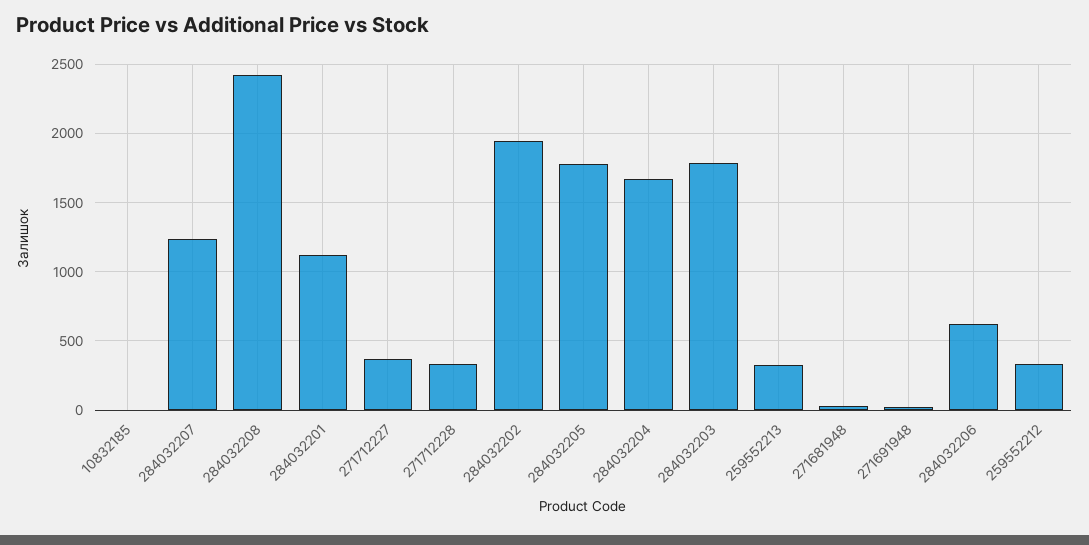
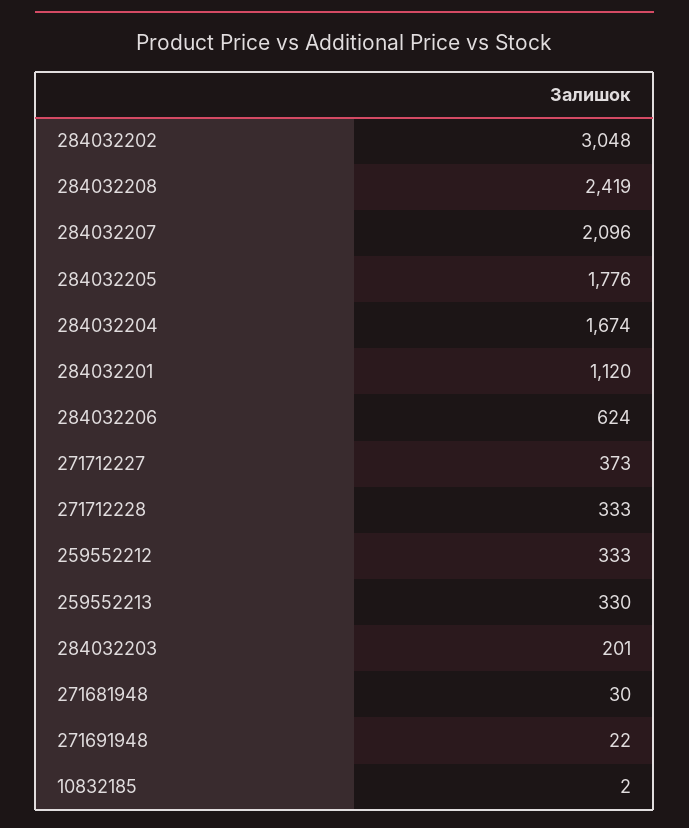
284032207: 1250 -> 2096
284032202: 1950 -> 3048
284032203: 1800 -> 201

